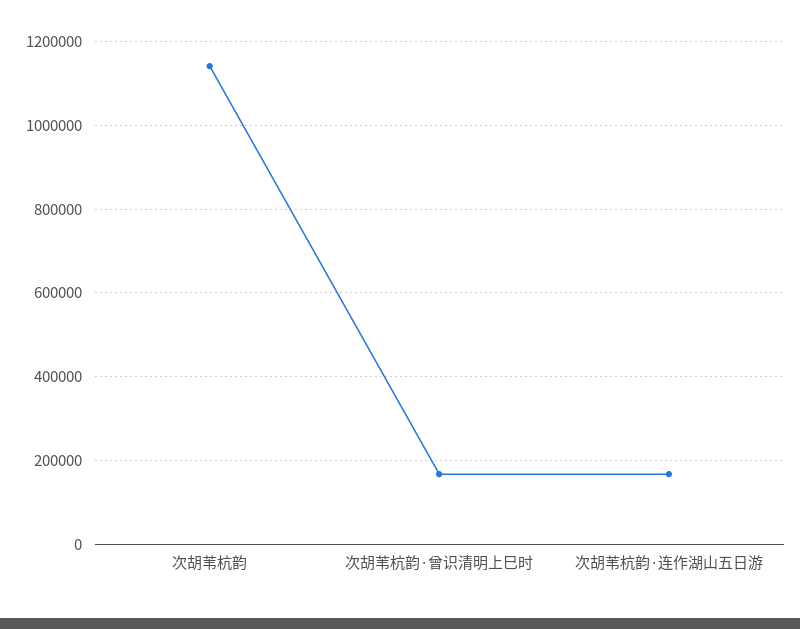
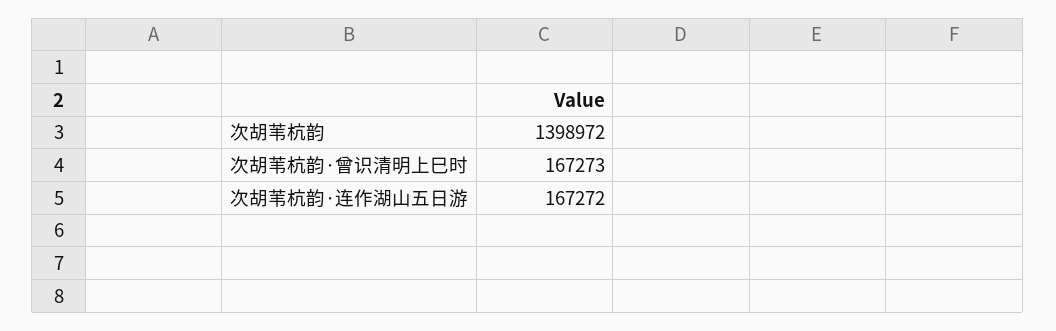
次胡苇杭韵: 1140000 -> 1398972

